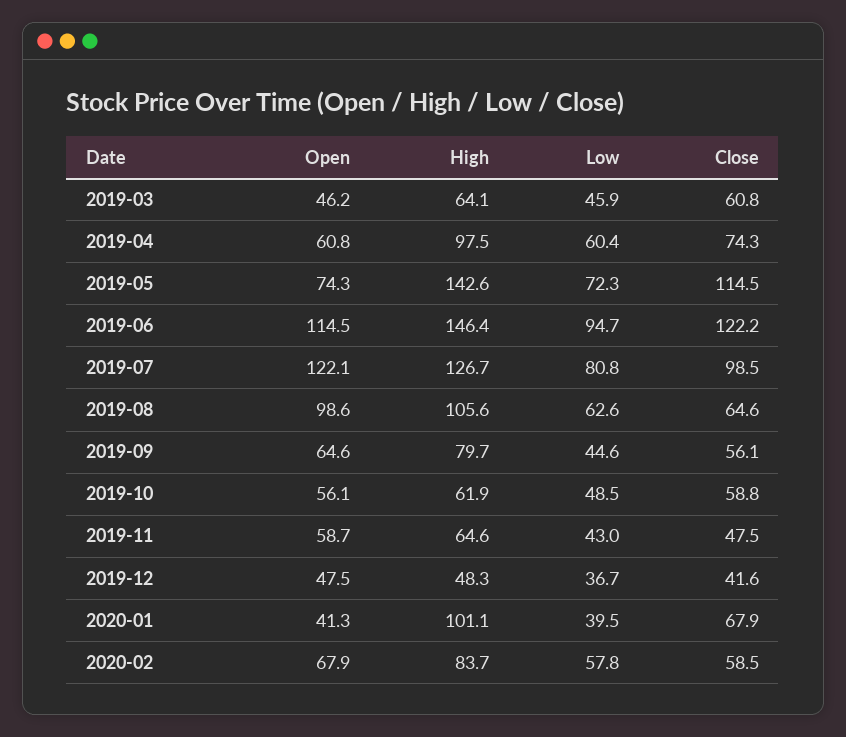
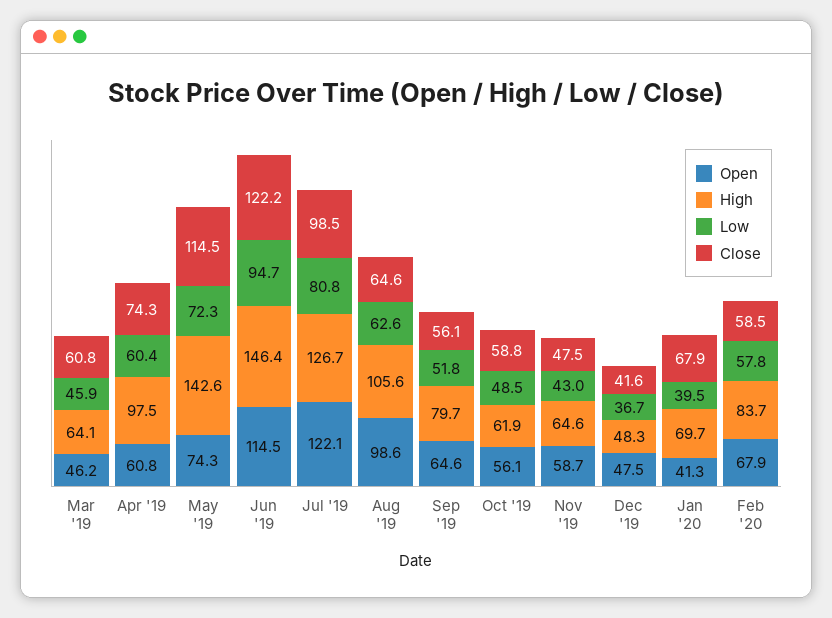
Low, 2019-09: 44.6 -> 51.8
High, 2020-01: 101.1 -> 69.7

